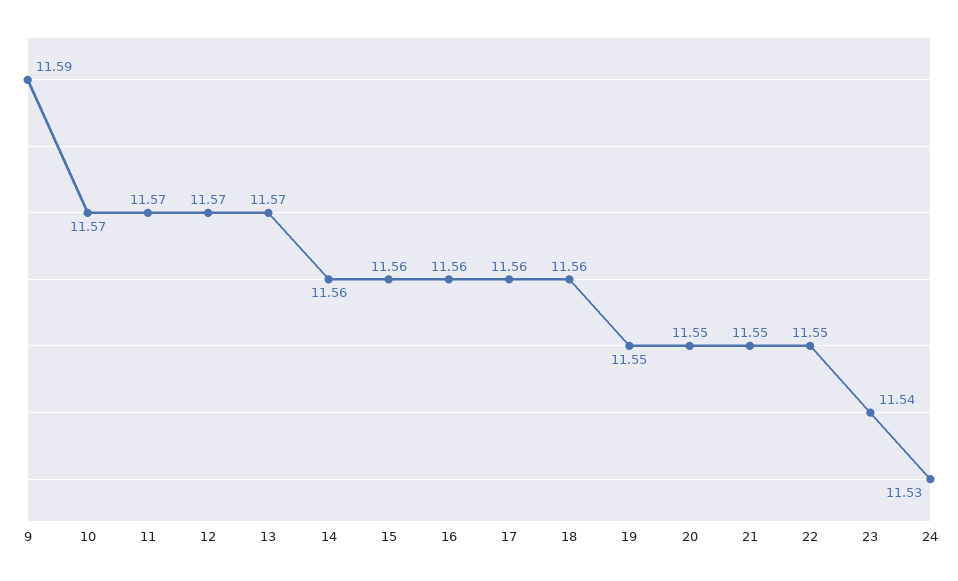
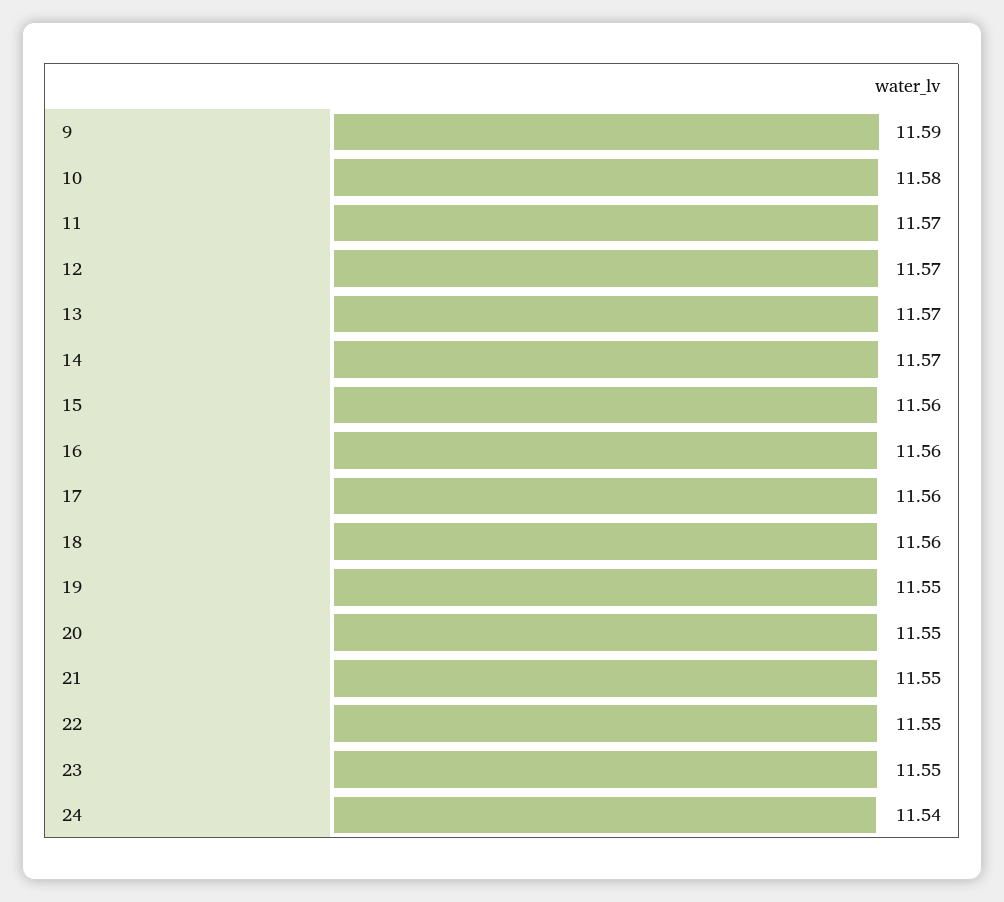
10: 11.57 -> 11.58
14: 11.56 -> 11.57
23: 11.54 -> 11.55
24: 11.53 -> 11.54

